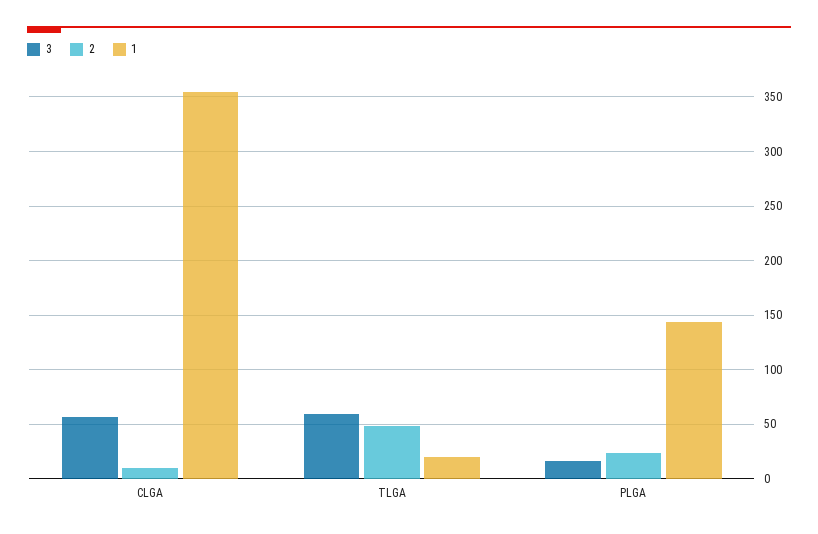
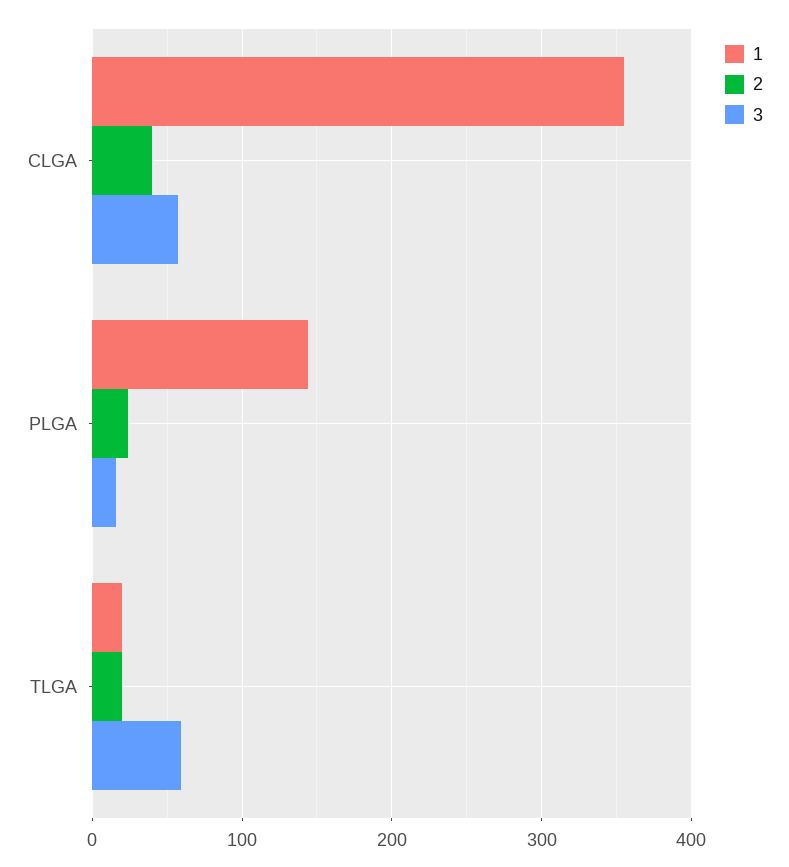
2, CLGA: 10 -> 40
2, TLGA: 50 -> 20

